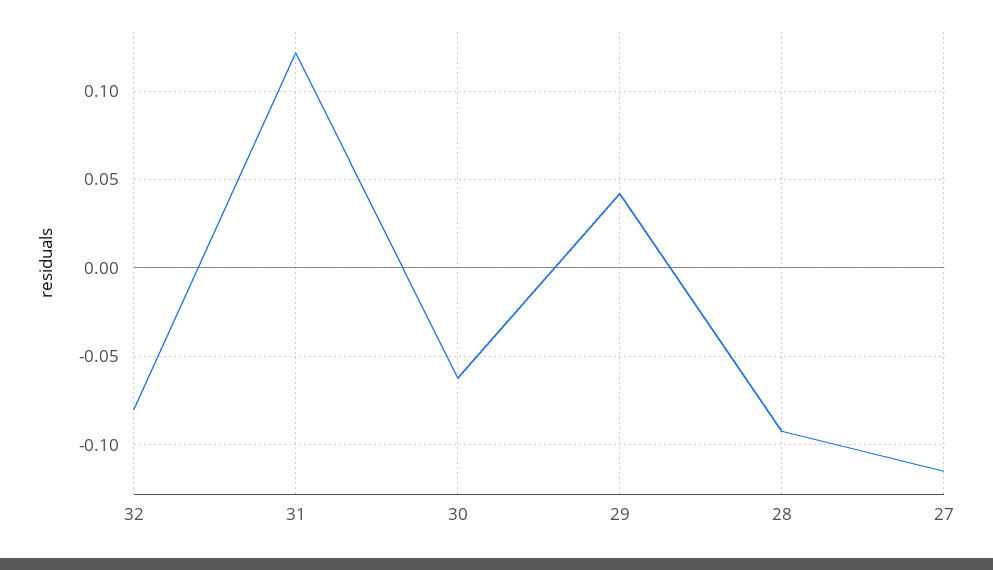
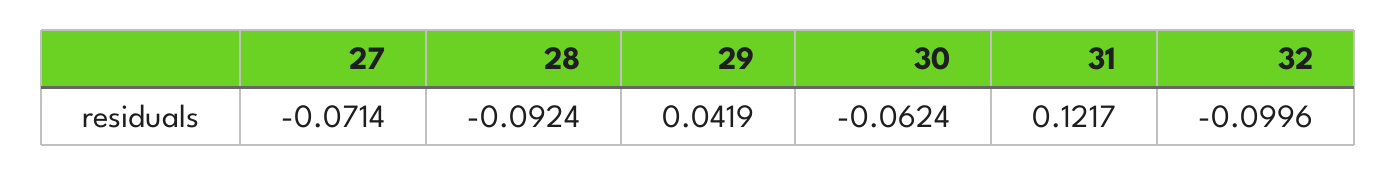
32: -0.08 -> -0.0996
27: -0.115 -> -0.0714

